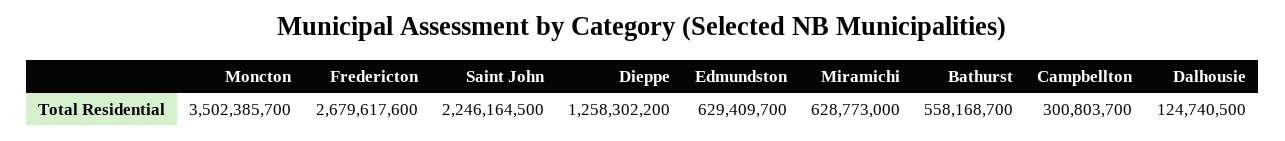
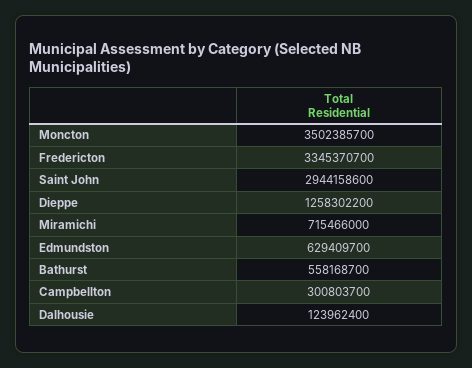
Fredericton: 2679617600 -> 3345370700
Saint John: 2246164500 -> 2944158600
Miramichi: 628773000 -> 715466000
Dalhousie: 124740500 -> 123962400

